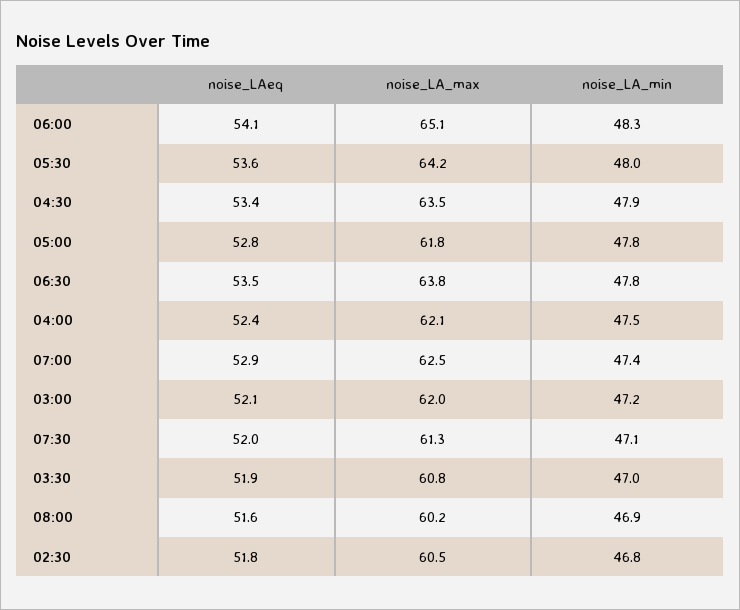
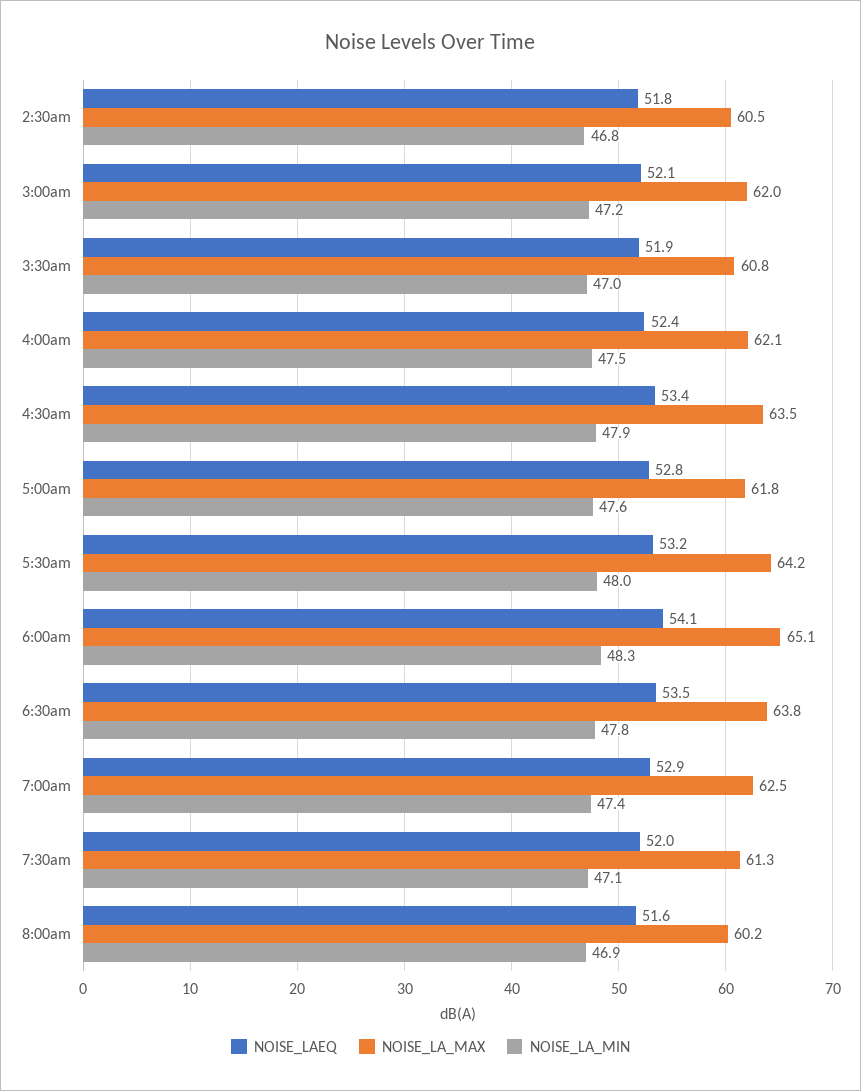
noise_LAeq, 05:30: 53.6 -> 53.2
noise_LA_min, 05:00: 47.8 -> 47.6

